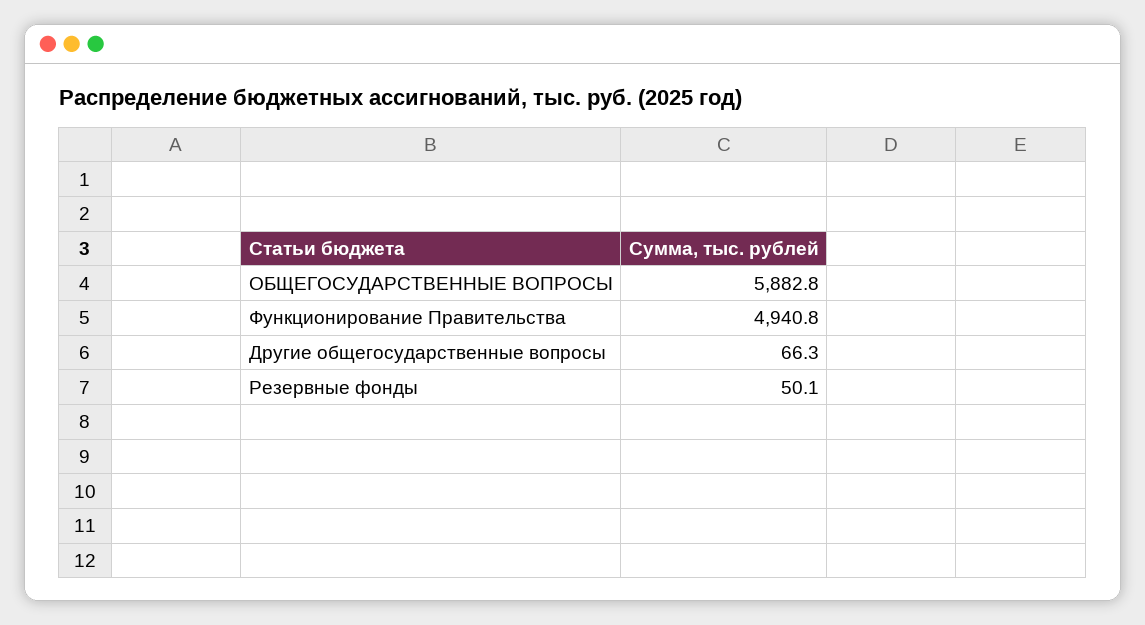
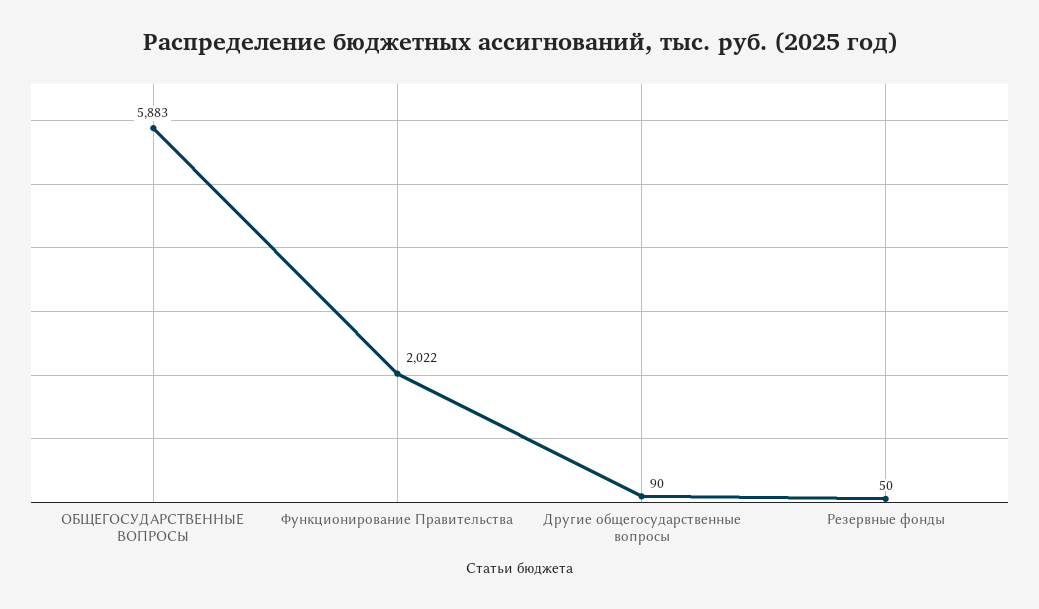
Функционирование Правительства: 4940.8 -> 2022
Другие общегосударственные вопросы: 66.3 -> 90

